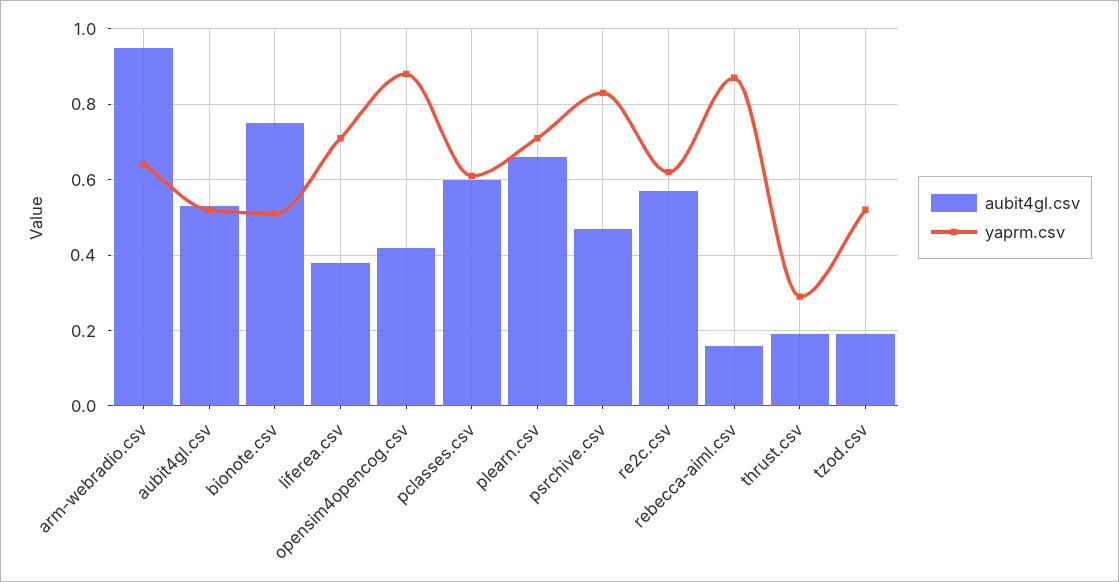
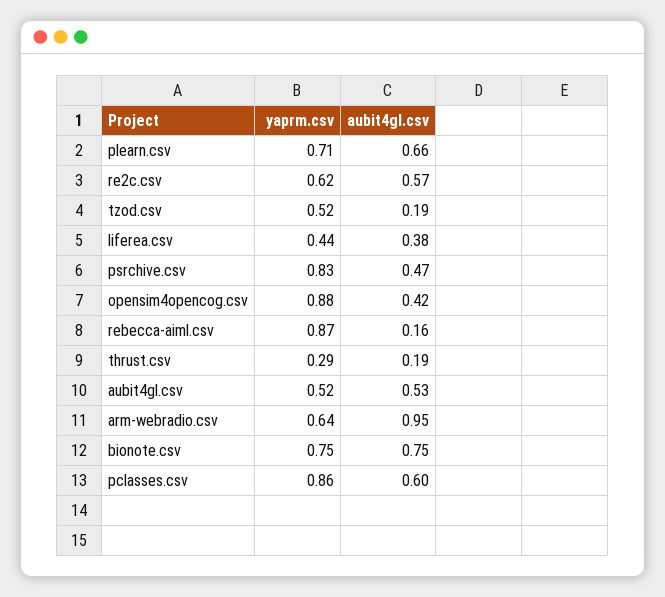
yaprm.csv, bionote.csv: 0.5 -> 0.75
yaprm.csv, liferea.csv: 0.7 -> 0.44
yaprm.csv, pclasses.csv: 0.6 -> 0.86

